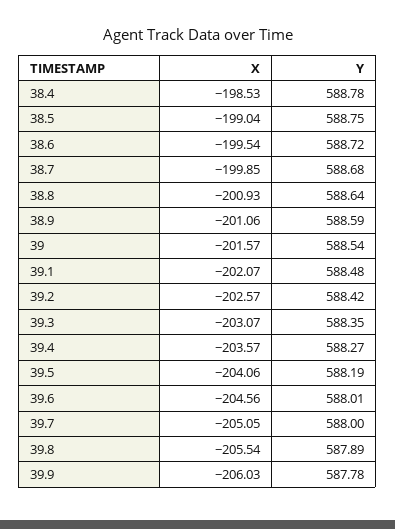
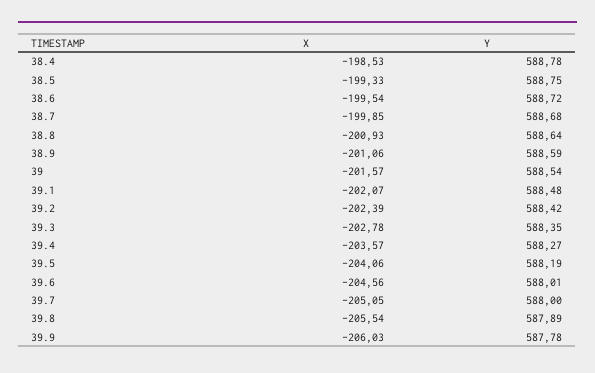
X, 38.5: -199.04 -> -199.33
X, 39.2: -202.57 -> -202.39
X, 39.3: -203.07 -> -202.78

